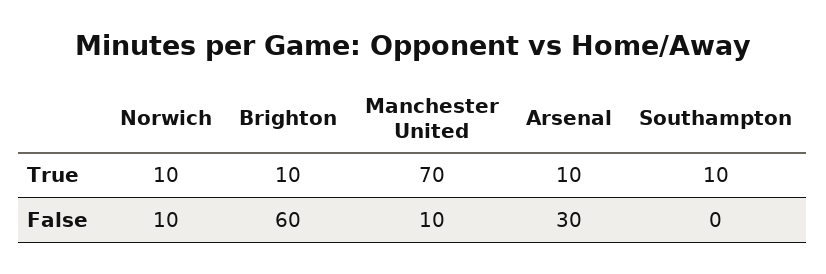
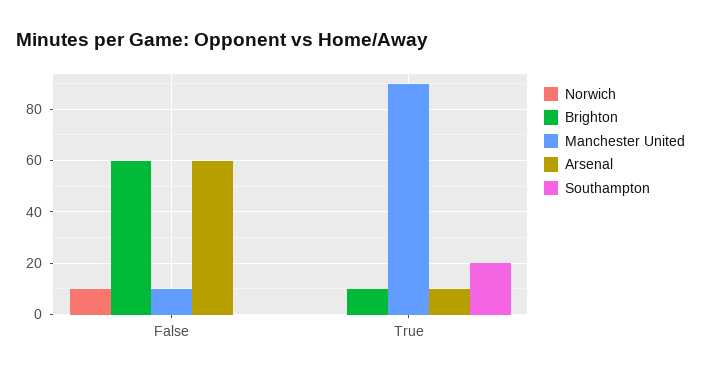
Norwich, True: 10 -> 0
Manchester United, True: 70 -> 90
Southampton, True: 10 -> 20
Arsenal, False: 30 -> 60

